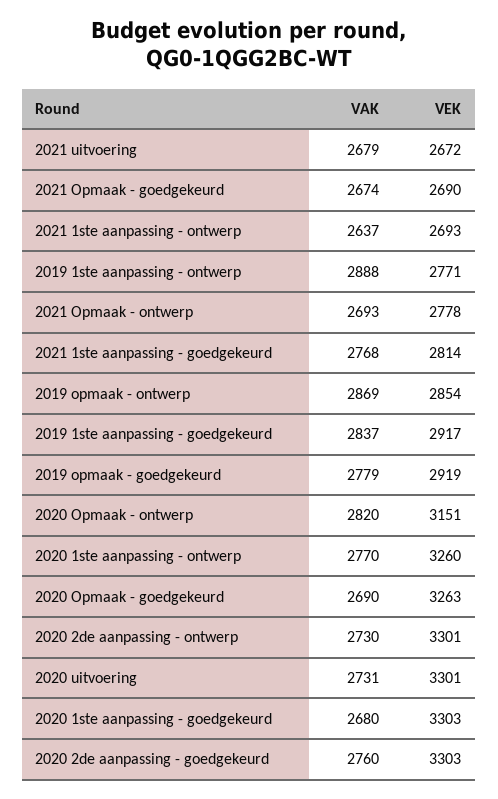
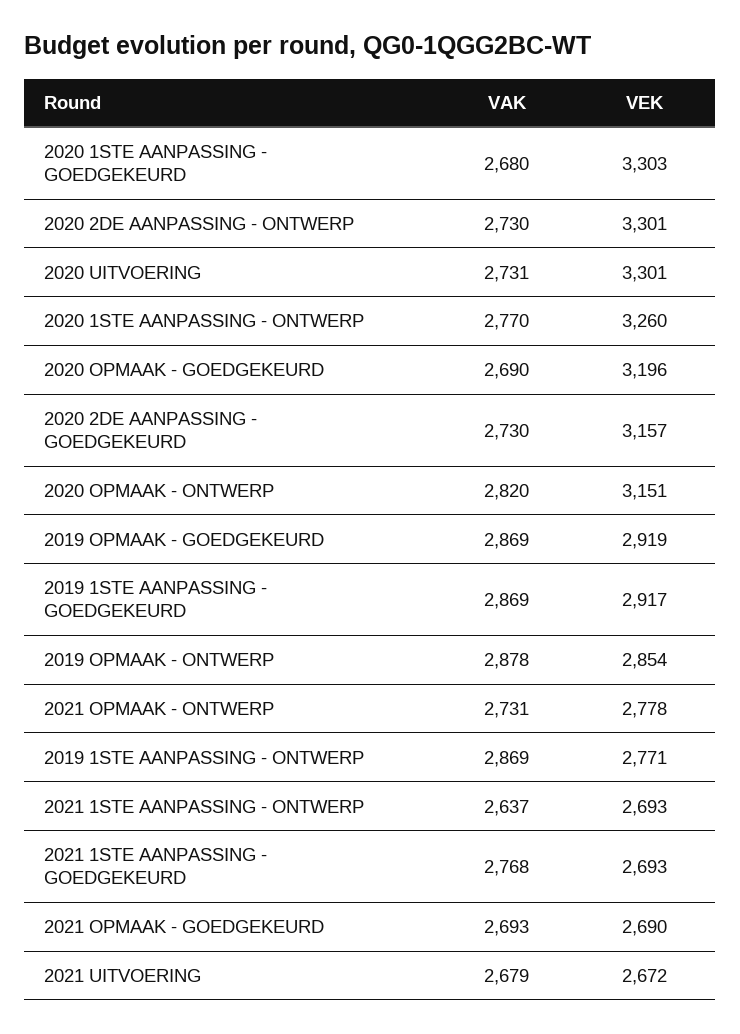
VAK, 2021 Opmaak - goedgekeurd: 2674 -> 2693
VAK, 2019 1ste aanpassing - ontwerp: 2888 -> 2869
VAK, 2021 Opmaak - ontwerp: 2693 -> 2731
VEK, 2021 1ste aanpassing - goedgekeurd: 2814 -> 2693
VAK, 2019 opmaak - ontwerp: 2869 -> 2878
VAK, 2019 1ste aanpassing - goedgekeurd: 2837 -> 2869
VAK, 2019 opmaak - goedgekeurd: 2779 -> 2869
VEK, 2020 Opmaak - goedgekeurd: 3263 -> 3196
VAK, 2020 2de aanpassing - goedgekeurd: 2760 -> 2730
VEK, 2020 2de aanpassing - goedgekeurd: 3303 -> 3157

